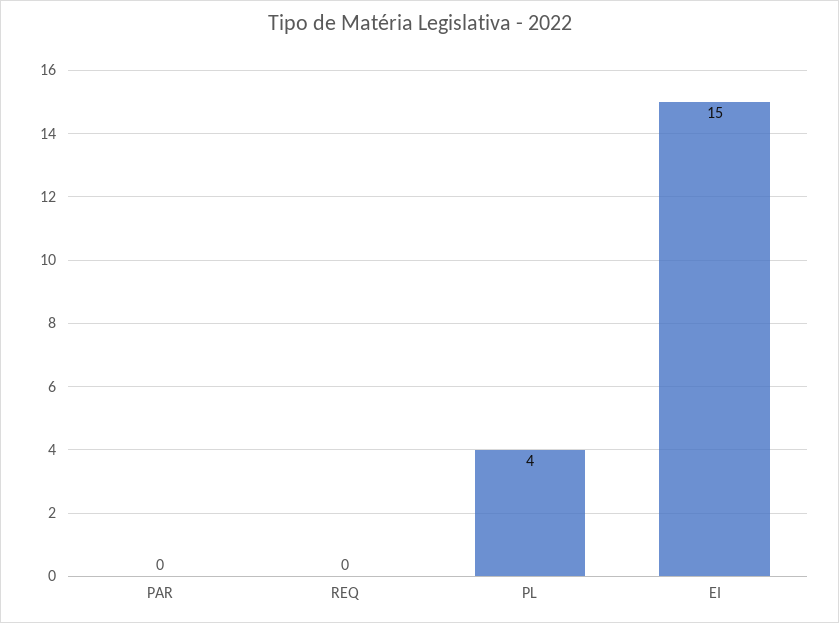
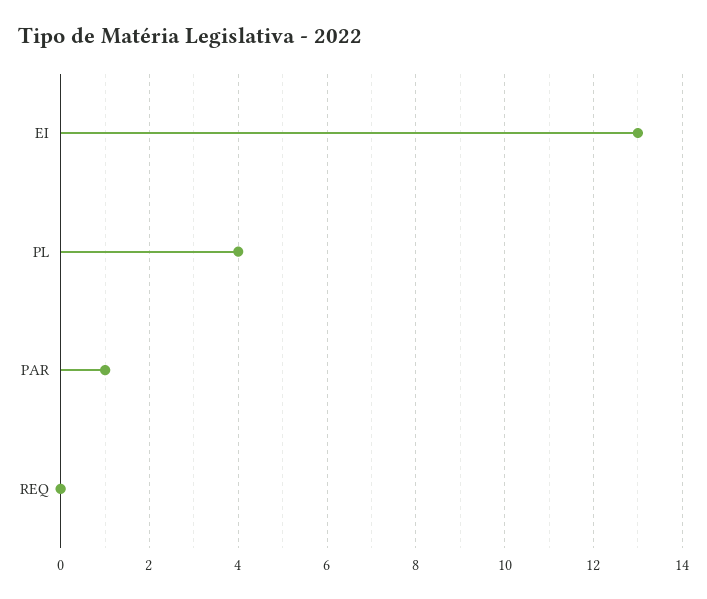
PAR: 0 -> 1
EI: 15 -> 13

